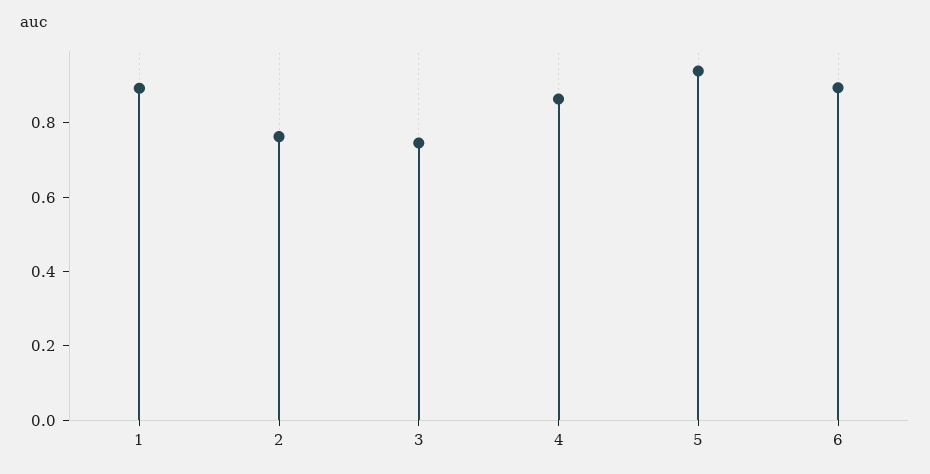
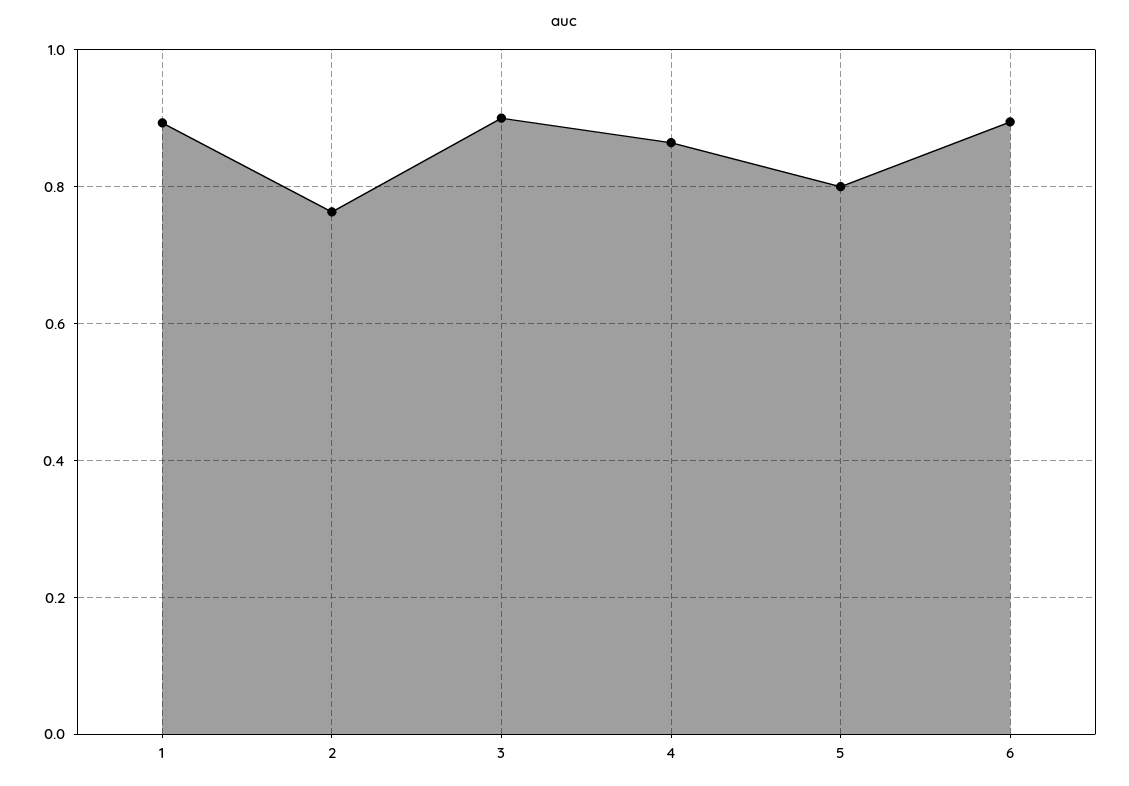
3: 0.75 -> 0.9
5: 0.95 -> 0.8

